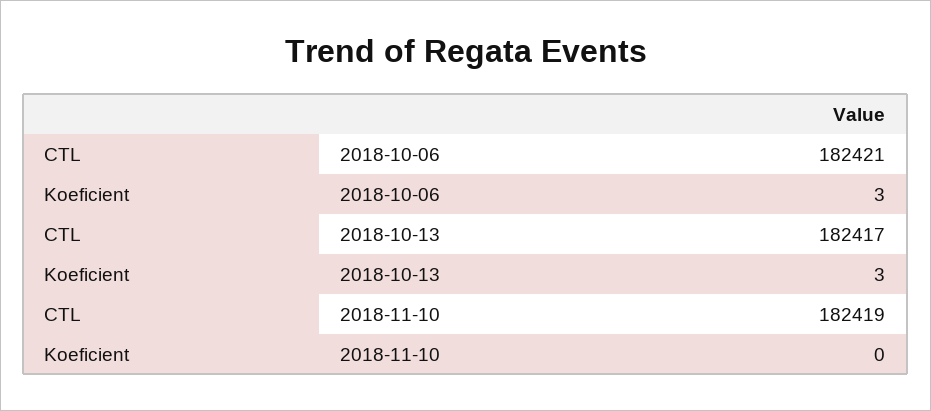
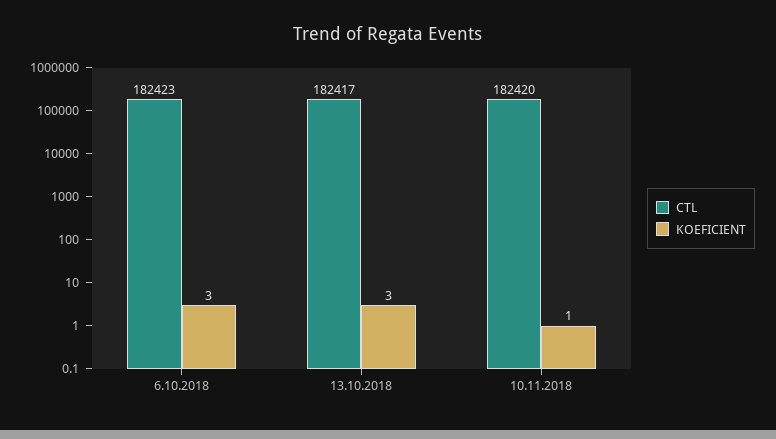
CTL, 2018-10-06: 182421 -> 182423
CTL, 2018-11-10: 182419 -> 182420
Koeficient, 2018-11-10: 0 -> 1

